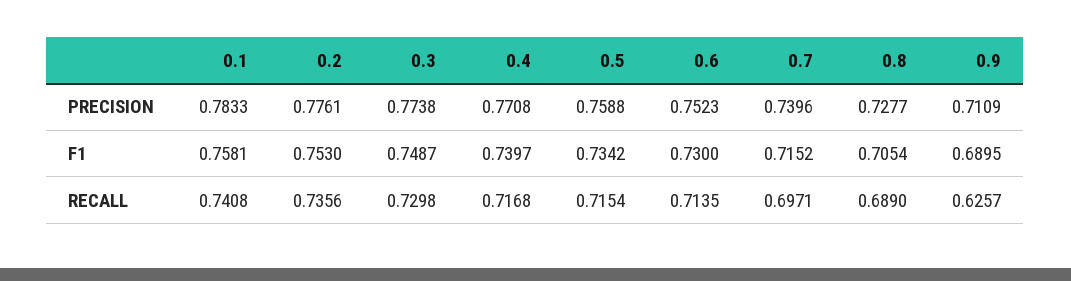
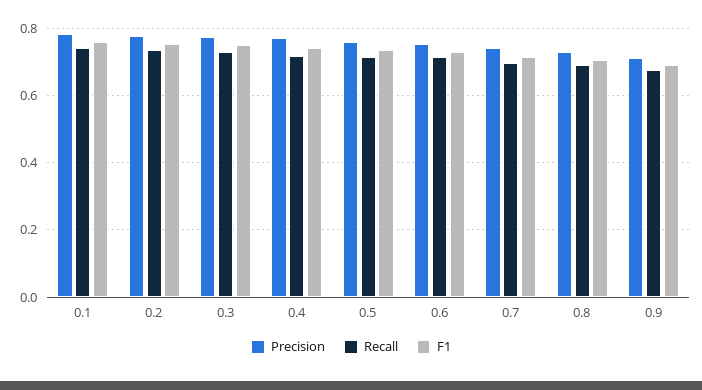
RECALL, 0.9: 0.6257 -> 0.68

